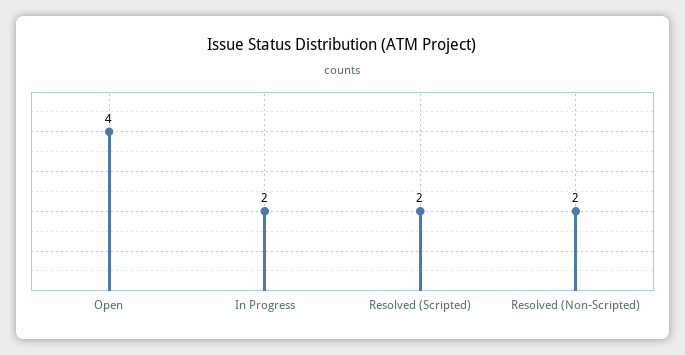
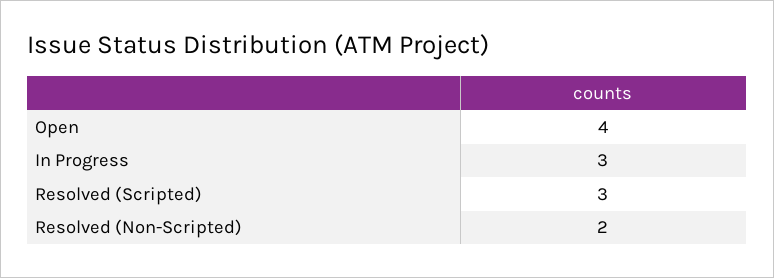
In Progress: 2 -> 3
Resolved (Scripted): 2 -> 3

